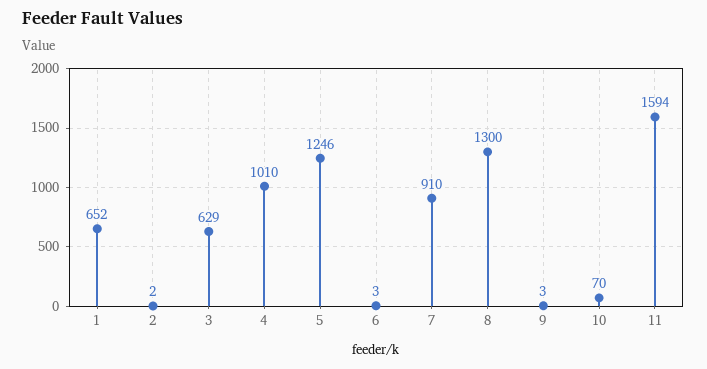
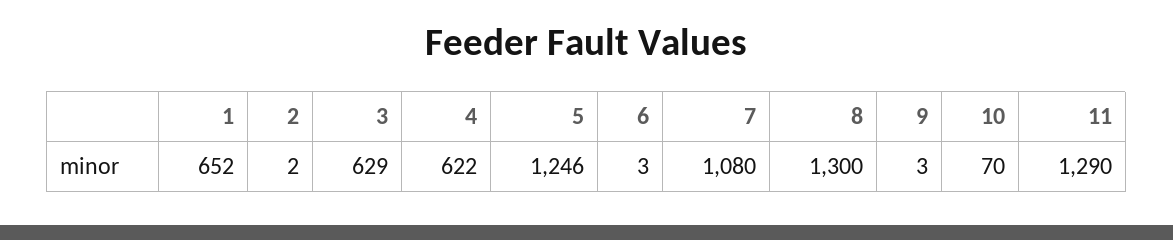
4: 1010 -> 622
7: 910 -> 1080
11: 1594 -> 1290

